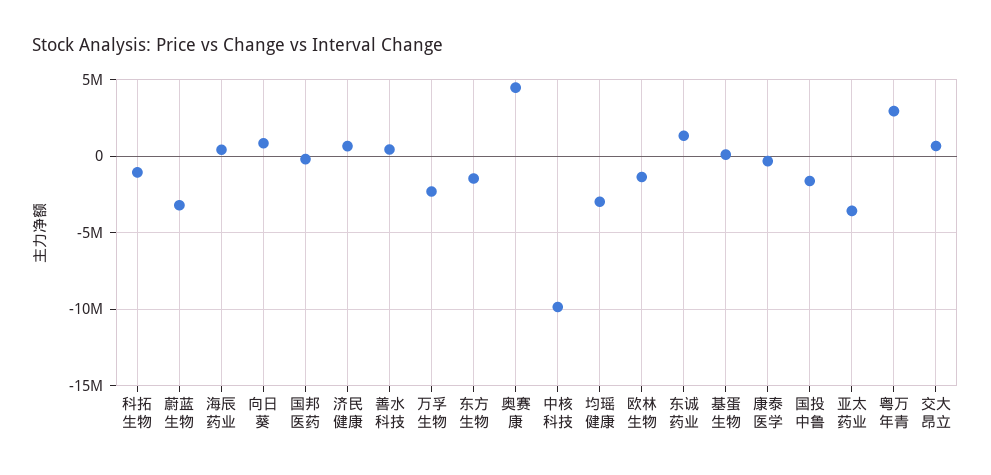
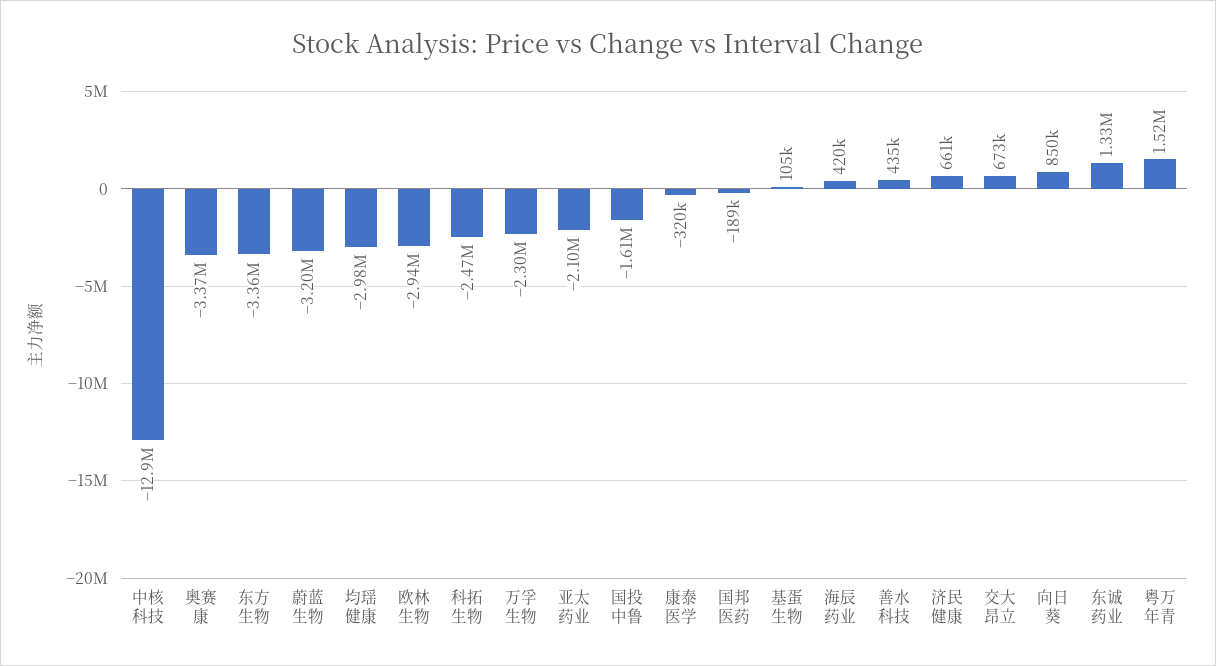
科拓生物: -1000000 -> -2470000
东方生物: -1500000 -> -3360000
奥赛康: 4500000 -> -3370000
中核科技: -10000000 -> -12900000
欧林生物: -1500000 -> -2940000
亚太药业: -3500000 -> -2100000
粤万年青: 3000000 -> 1520000

